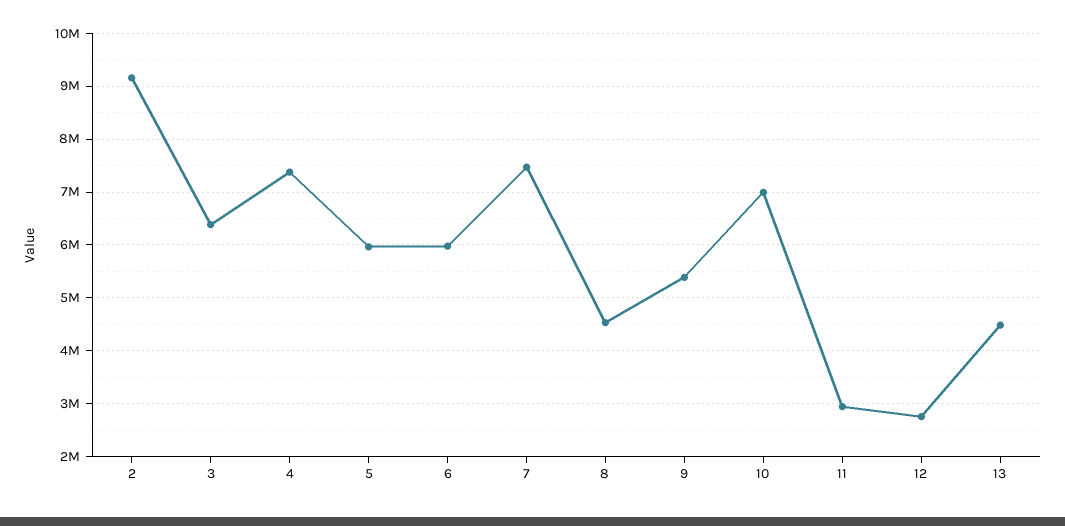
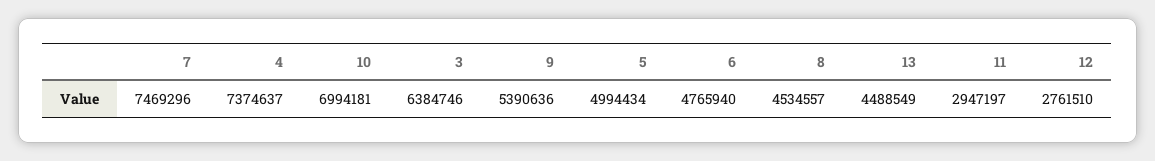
2: 9200000 -> none
5: 6000000 -> 4994434
6: 6000000 -> 4765940

